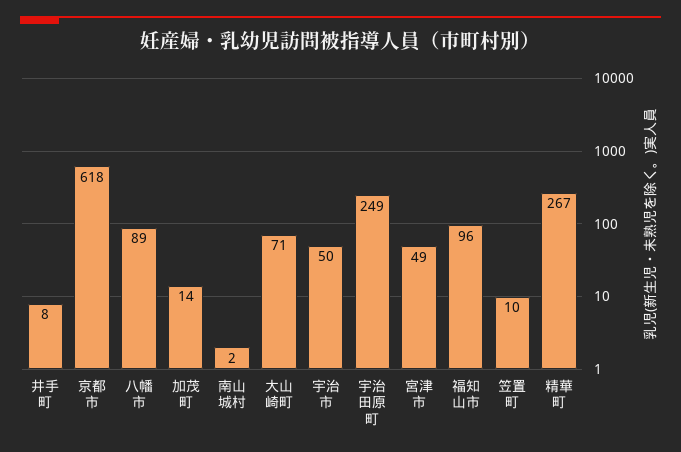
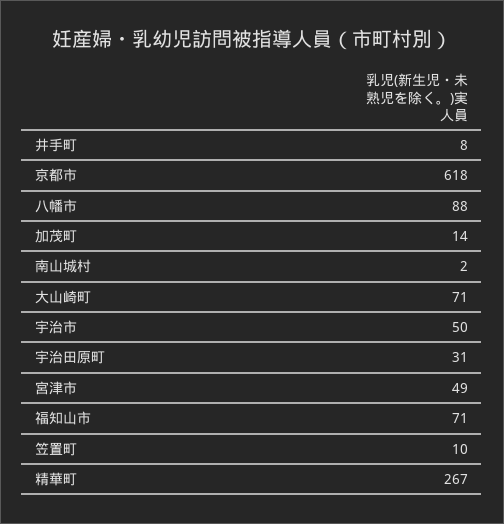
八幡市: 89 -> 88
宇治田原町: 249 -> 31
福知山市: 96 -> 71

